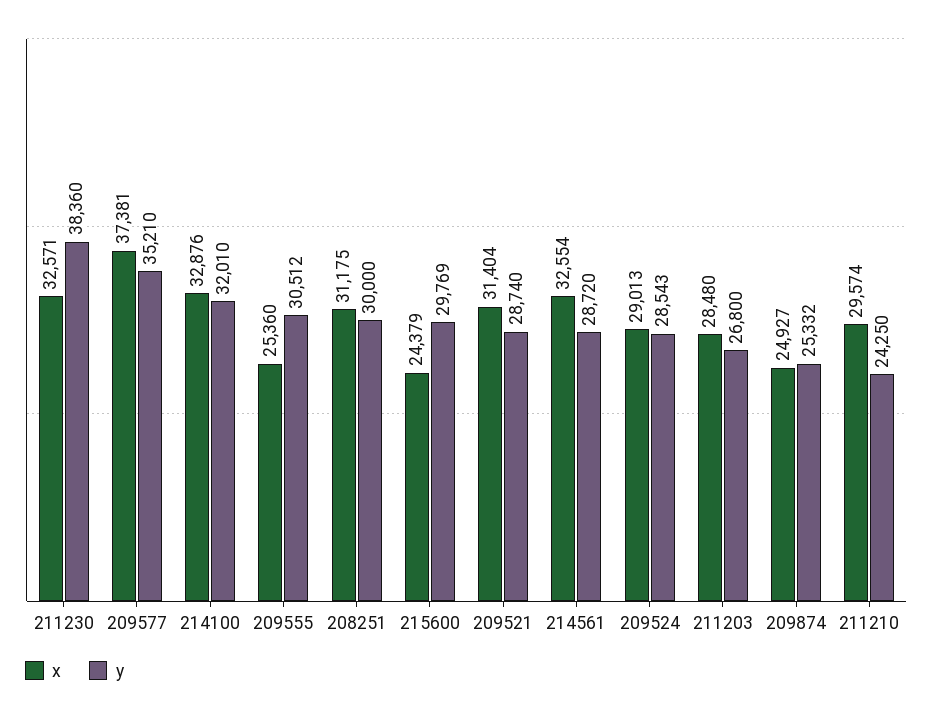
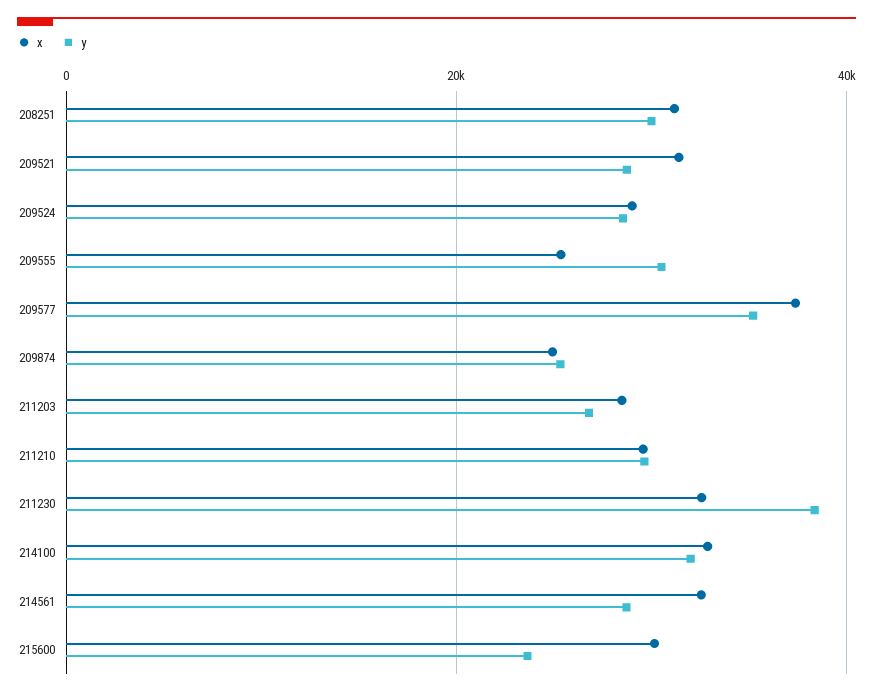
x, 215600: 24379 -> 30000
y, 215600: 29769 -> 24000
y, 211210: 24250 -> 30000

